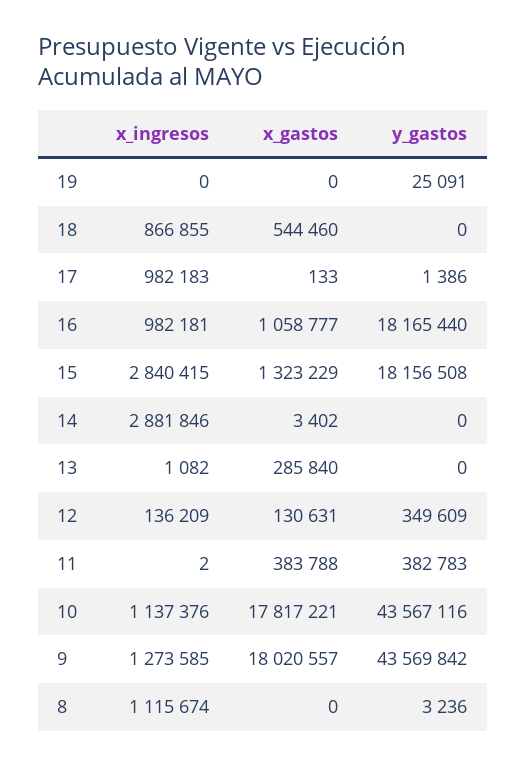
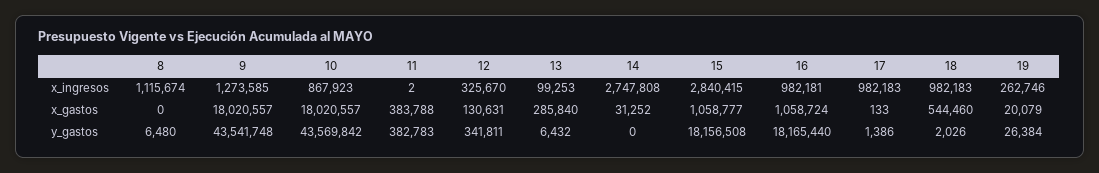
x_ingresos, 19: 0 -> 262746
x_gastos, 19: 0 -> 20079
y_gastos, 19: 25091 -> 26384
x_ingresos, 18: 866855 -> 982183
y_gastos, 18: 0 -> 2026
x_gastos, 16: 1058777 -> 1058724
x_gastos, 15: 1323229 -> 1058777
x_ingresos, 14: 2881846 -> 2747808
x_gastos, 14: 3402 -> 31252
x_ingresos, 13: 1082 -> 99253
y_gastos, 13: 0 -> 6432
x_ingresos, 12: 136209 -> 325670
y_gastos, 12: 349609 -> 341811
x_ingresos, 10: 1137376 -> 867923
x_gastos, 10: 17817221 -> 18020557
y_gastos, 10: 43567116 -> 43569842
y_gastos, 9: 43569842 -> 43541748
y_gastos, 8: 3236 -> 6480

